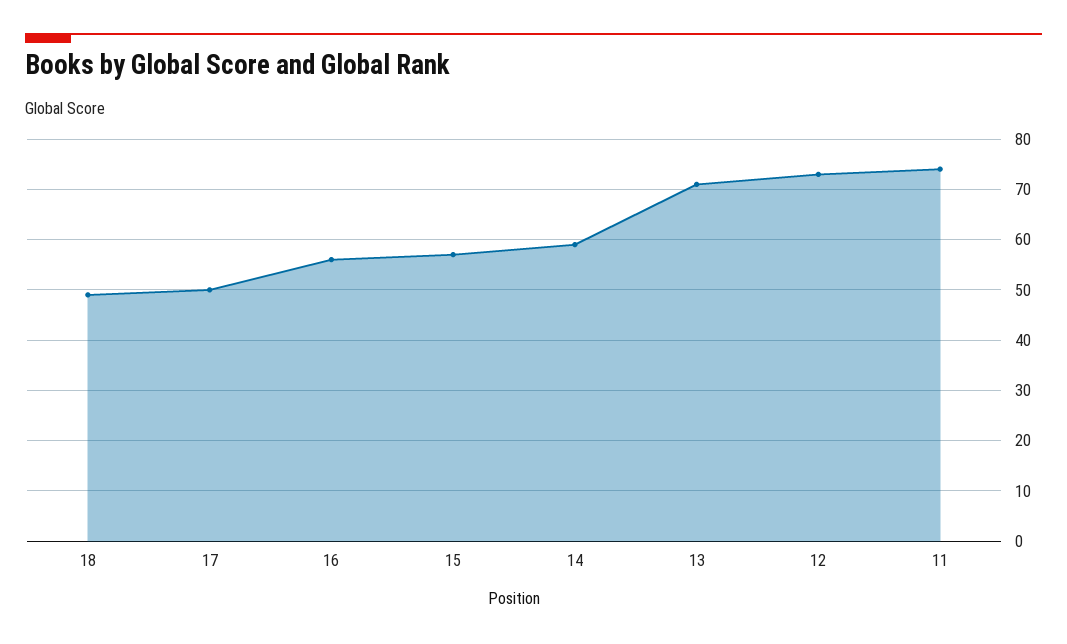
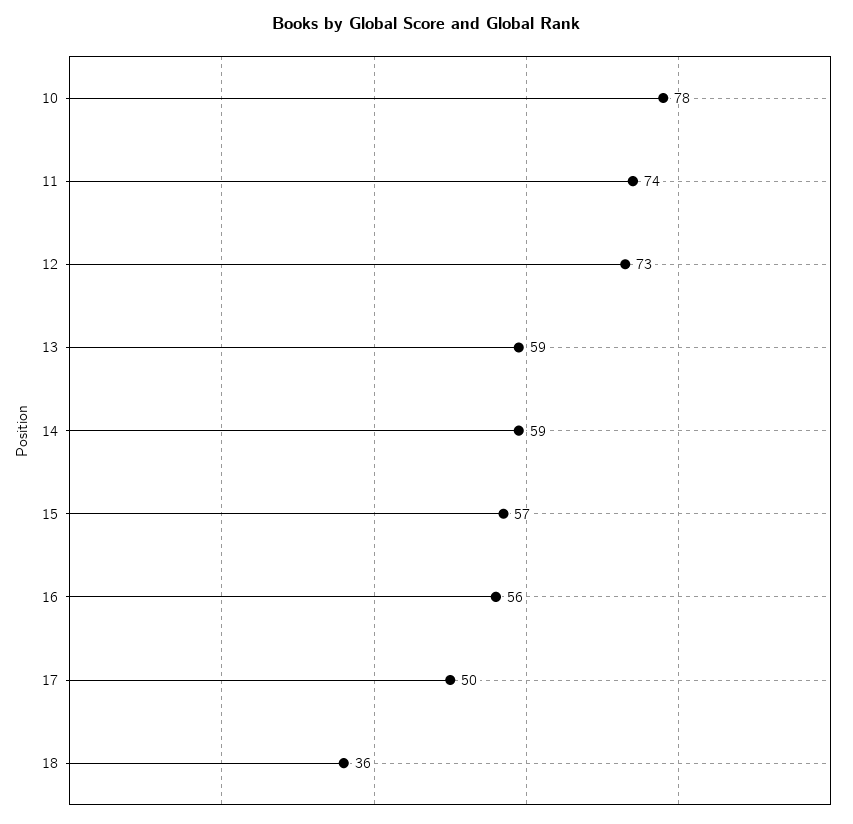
18: 50 -> 36
13: 70 -> 59
10: none -> 78

